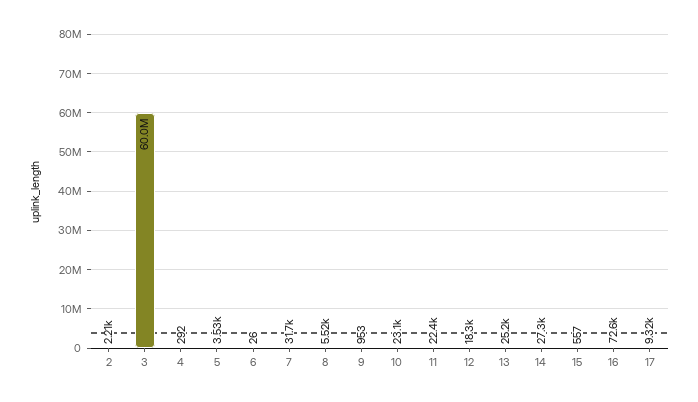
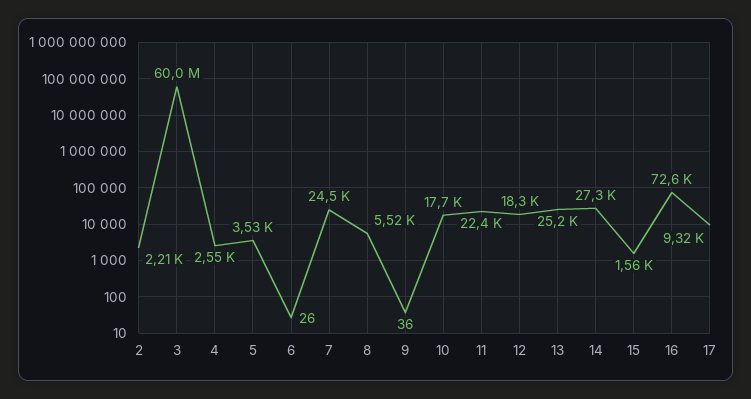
4: 292 -> 2550
7: 31700 -> 24500
9: 953 -> 36
10: 23100 -> 17700
15: 557 -> 1560

